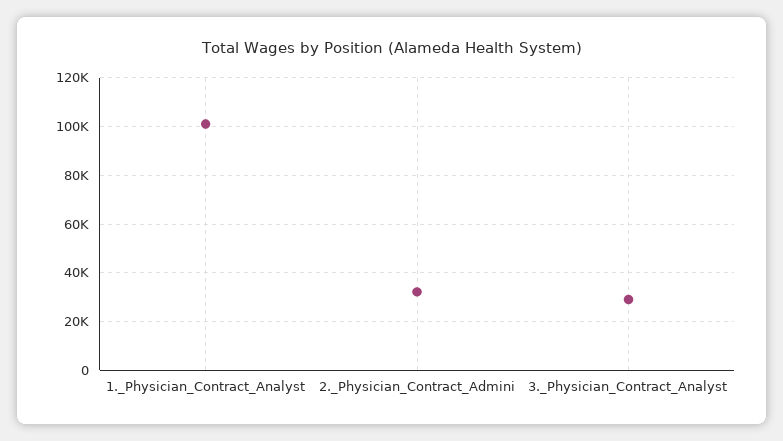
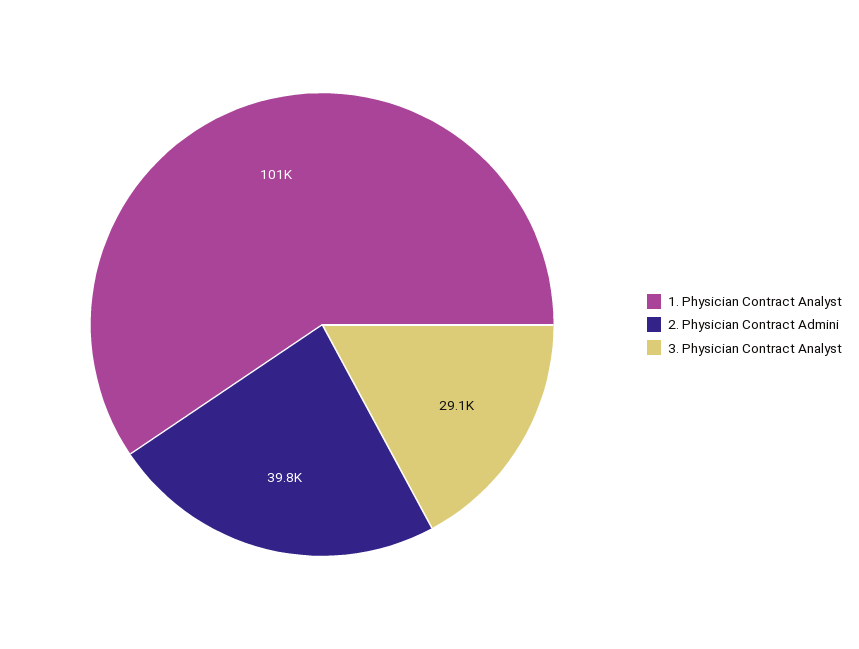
2._Physician_Contract_Admini: 32500 -> 39800

